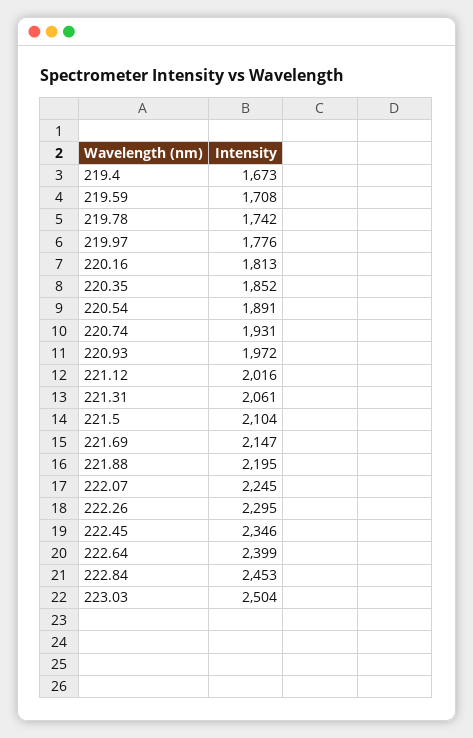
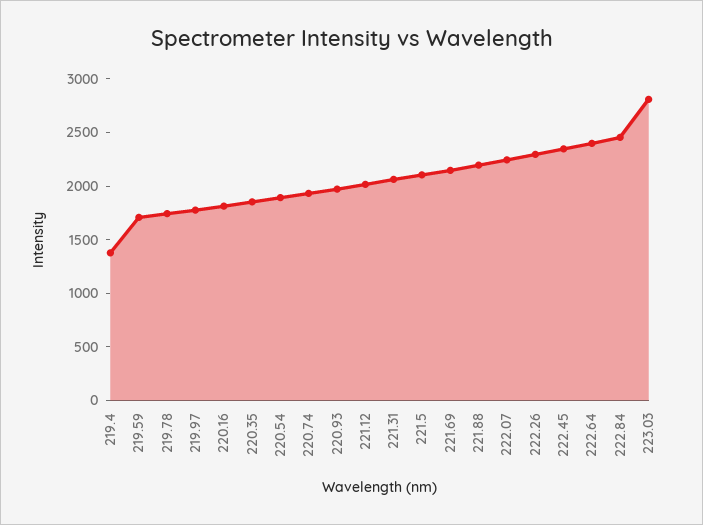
219.4: 1673 -> 1400
223.03: 2504 -> 2800

